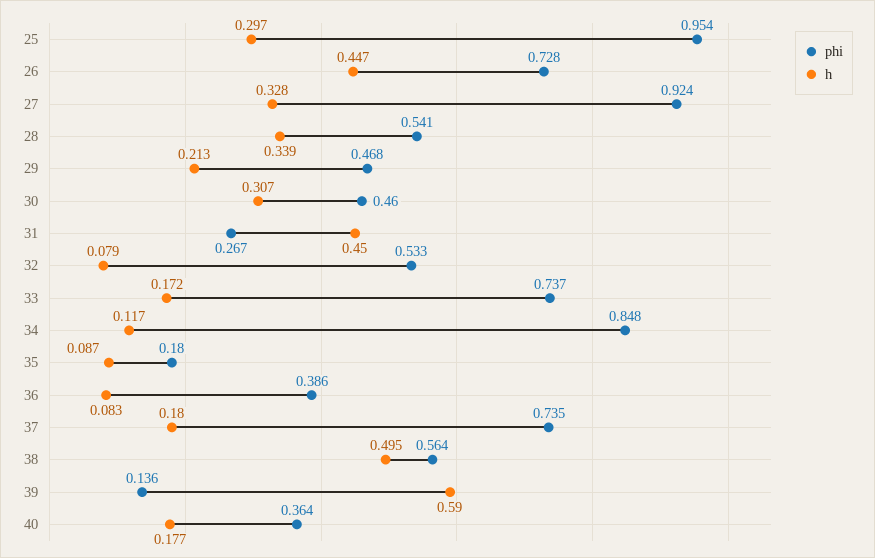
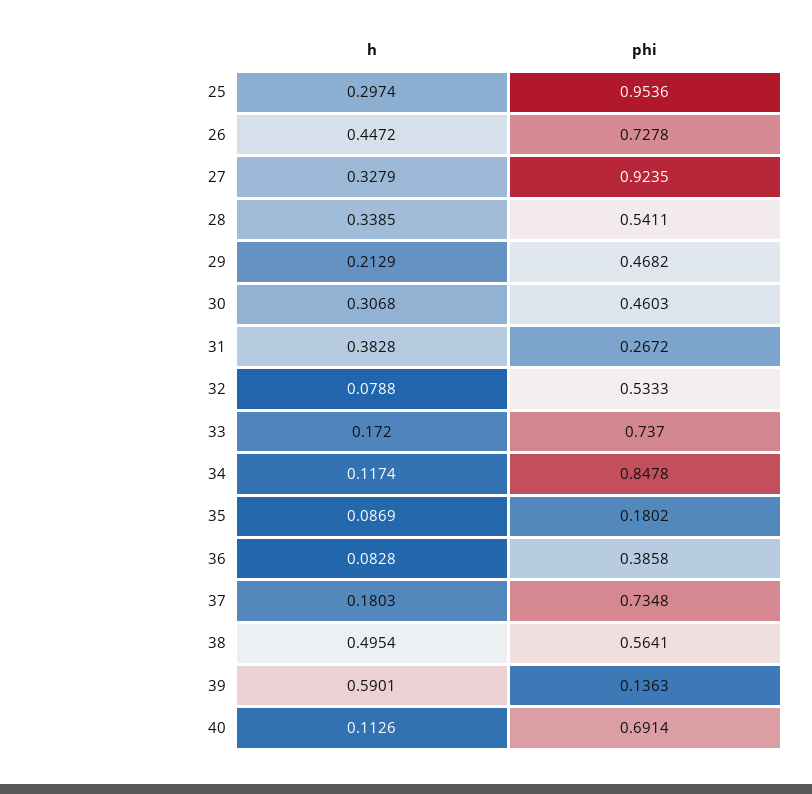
h, 31: 0.45 -> 0.3828
phi, 40: 0.364 -> 0.6914
h, 40: 0.177 -> 0.1126

